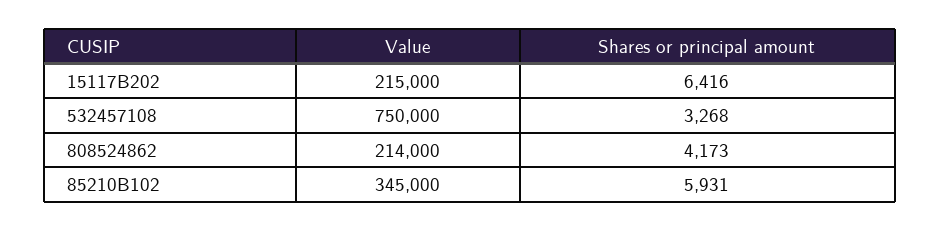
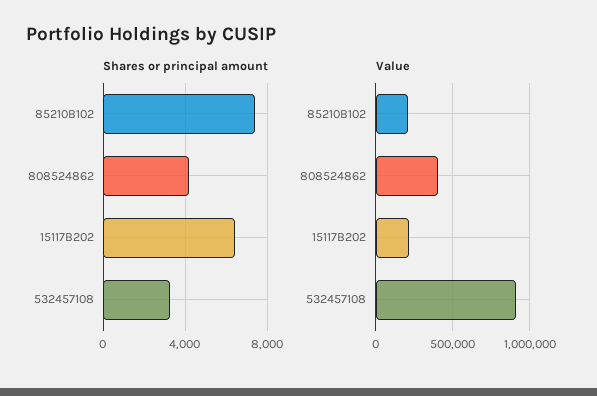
Value, 532457108: 750000 -> 900000
Value, 808524862: 214000 -> 400000
Value, 85210B102: 345000 -> 200000
Shares or principal amount, 85210B102: 5931 -> 7500

